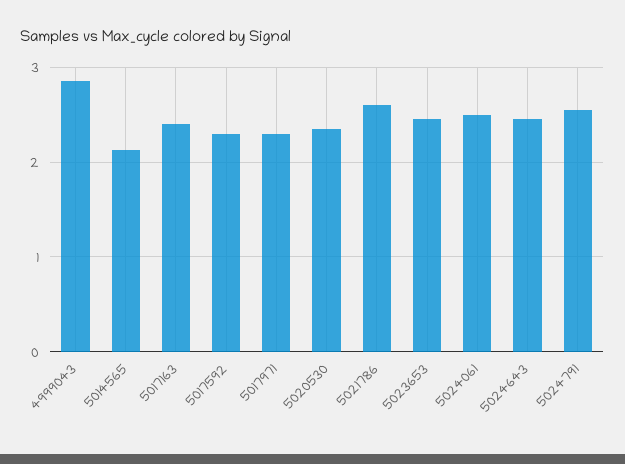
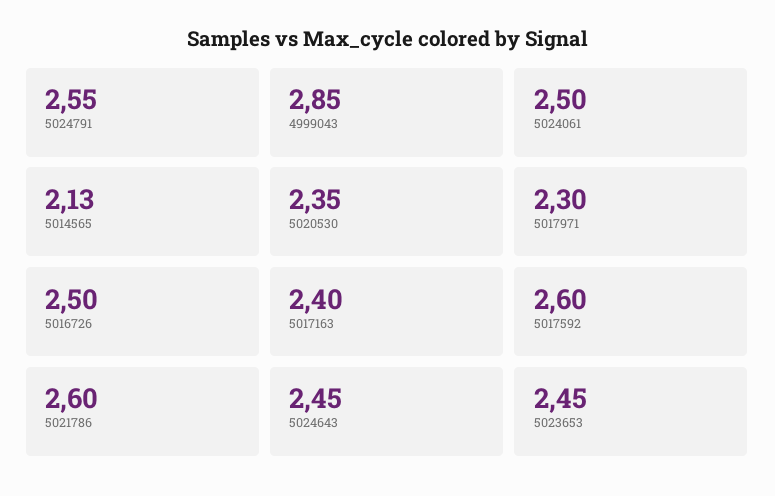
5017592: 2.3 -> 2.6
5016726: none -> 2.5

